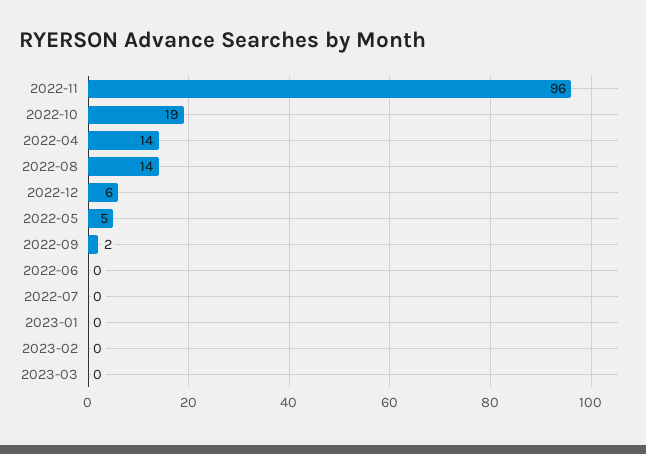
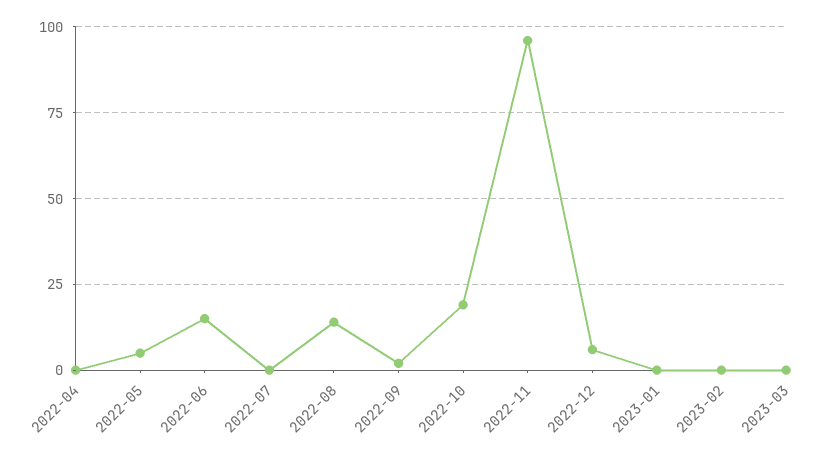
2022-04: 14 -> 0
2022-06: 0 -> 15

